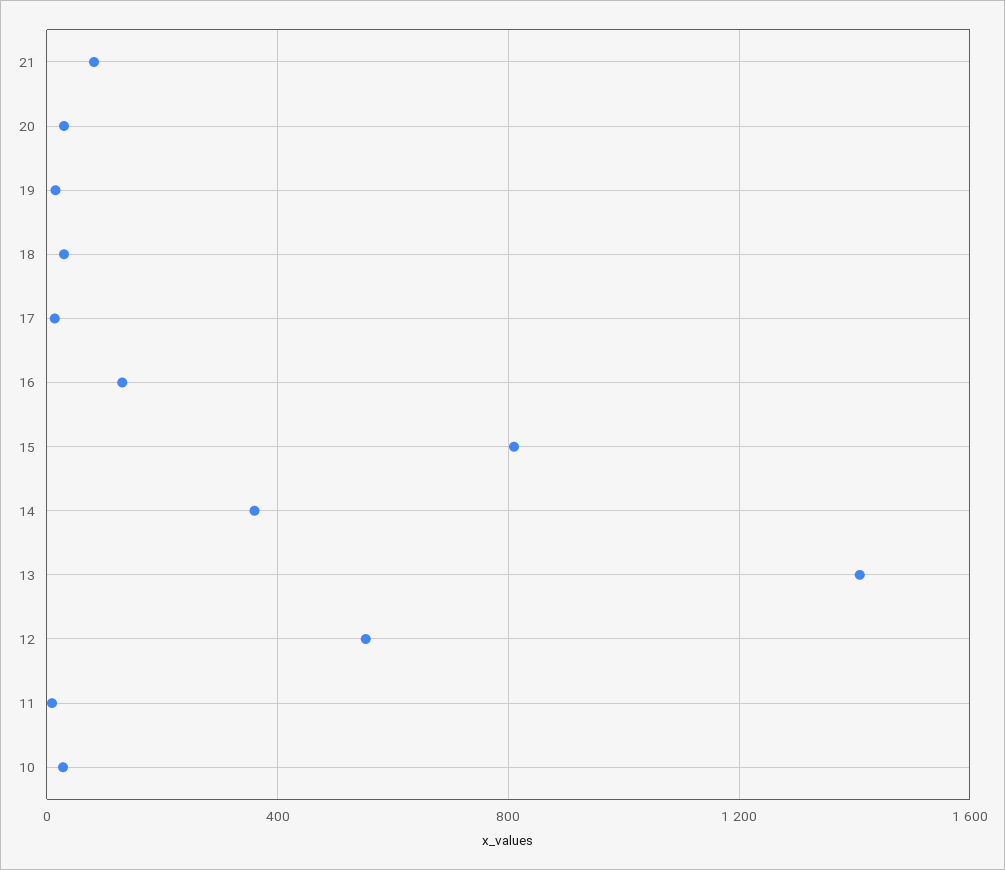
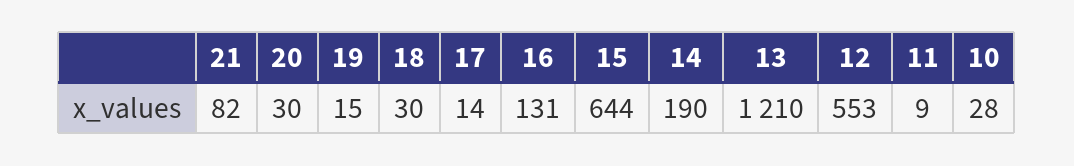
15: 800 -> 644
14: 350 -> 190
13: 1400 -> 1210

